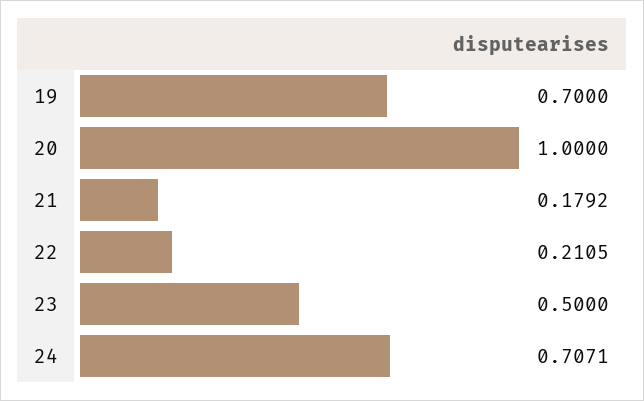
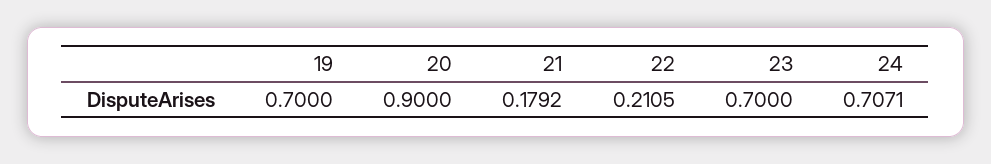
20: 1 -> 0.9
23: 0.5 -> 0.7

